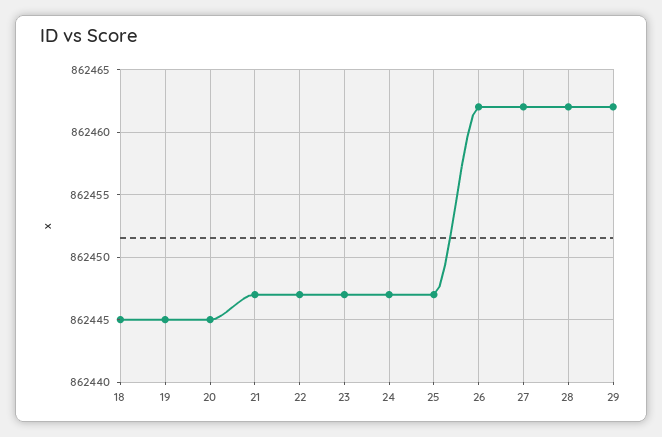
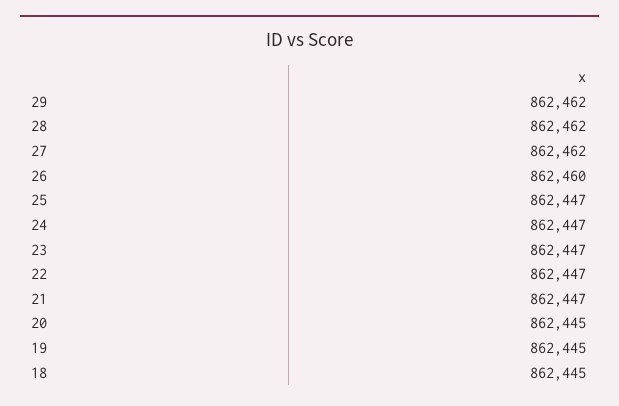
26: 862462 -> 862460

